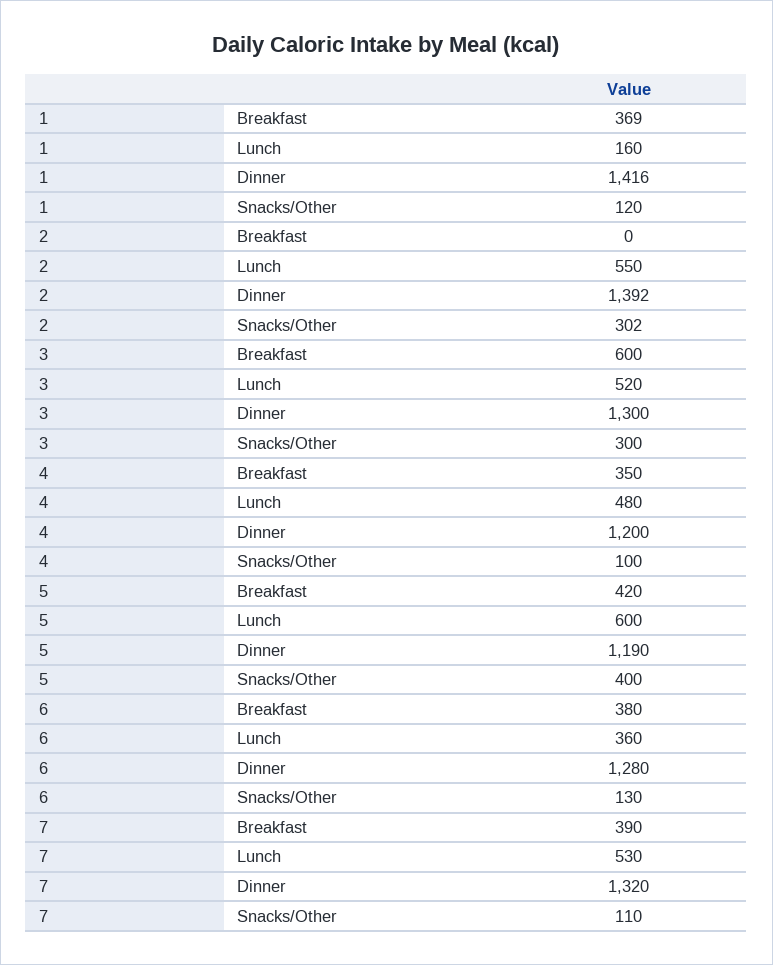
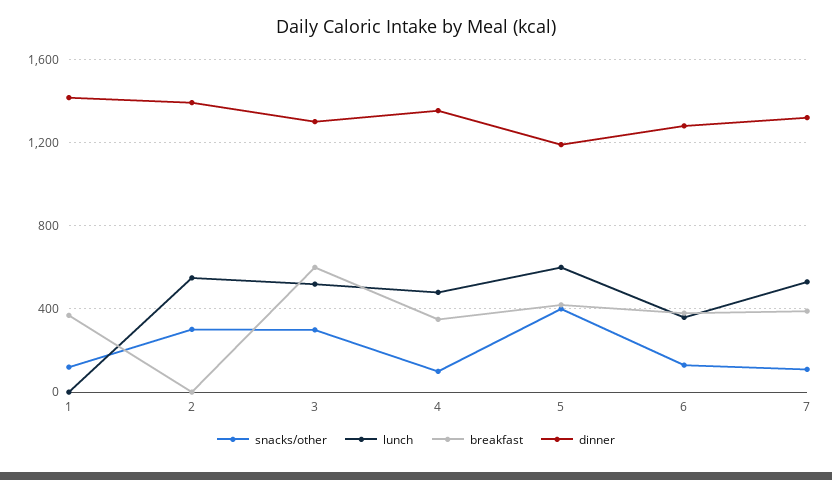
Lunch, 1: 160 -> 0
Dinner, 4: 1200 -> 1350

